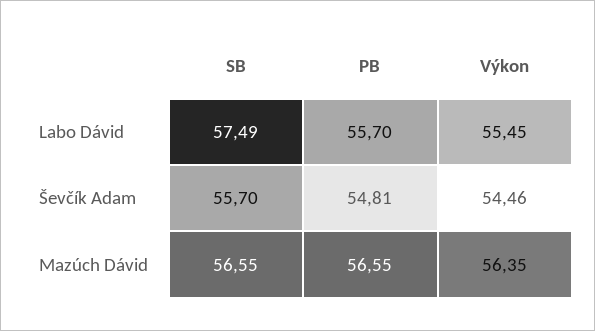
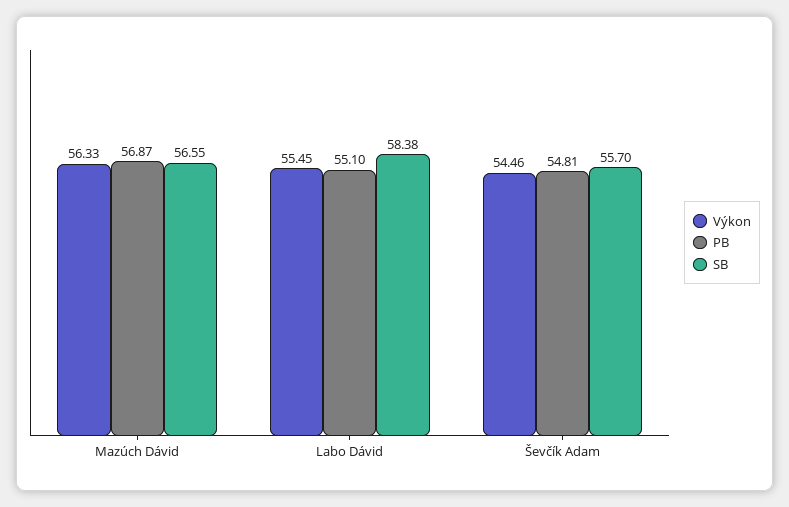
SB, Labo Dávid: 57.49 -> 58.38
PB, Labo Dávid: 55.7 -> 55.1
PB, Mazúch Dávid: 56.55 -> 56.87
Výkon, Mazúch Dávid: 56.35 -> 56.33

